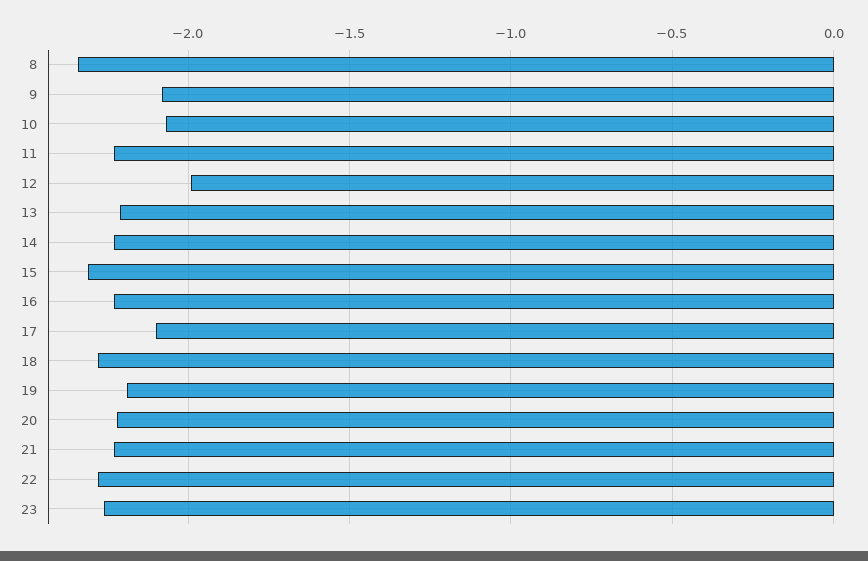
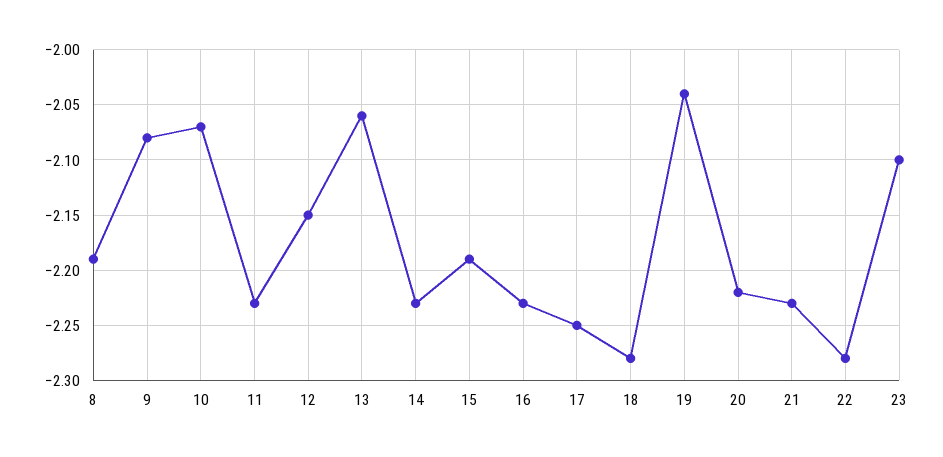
8: -2.35 -> -2.19
12: -2 -> -2.15
13: -2.2 -> -2.06
15: -2.3 -> -2.19
17: -2.1 -> -2.25
19: -2.2 -> -2.04
23: -2.25 -> -2.1

